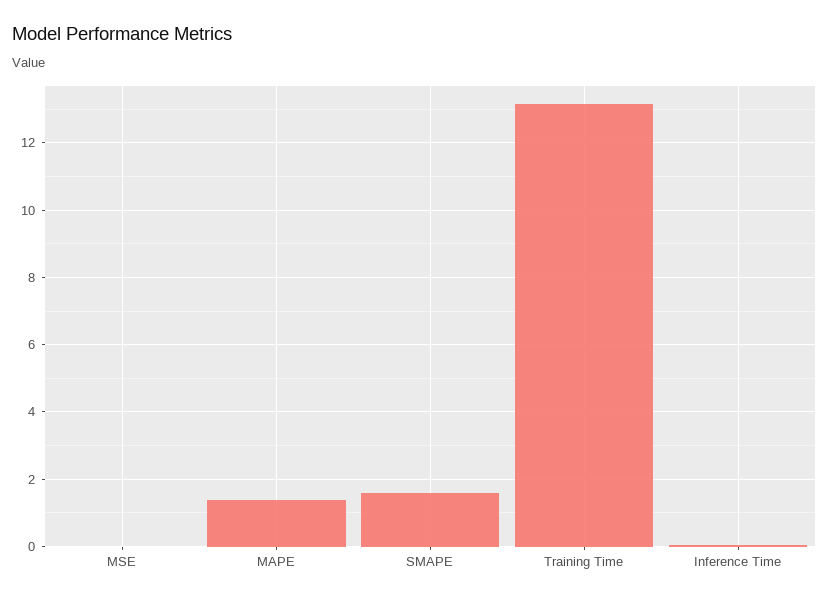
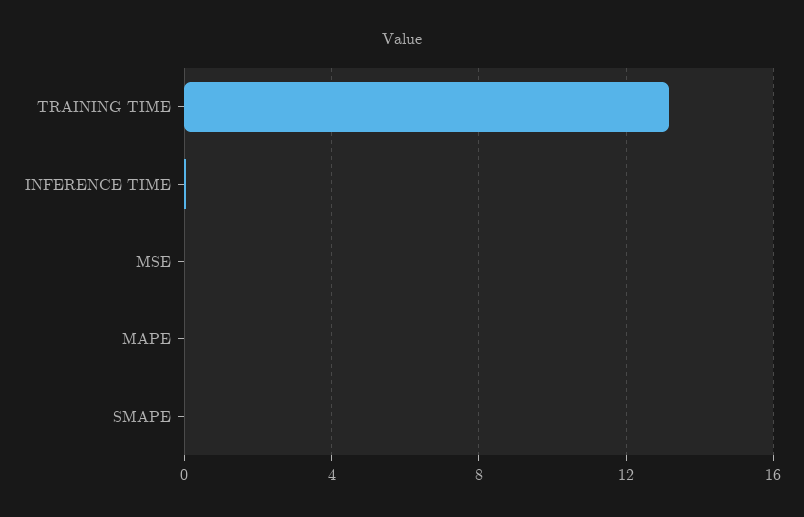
MAPE: 1.4 -> 0
SMAPE: 1.6 -> 0

